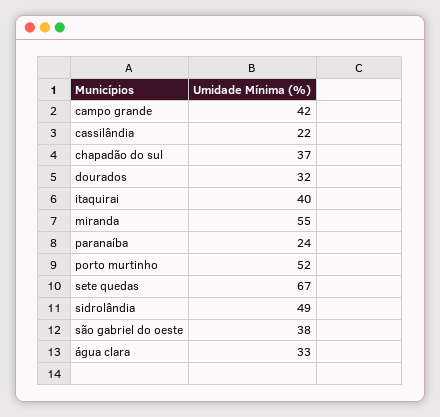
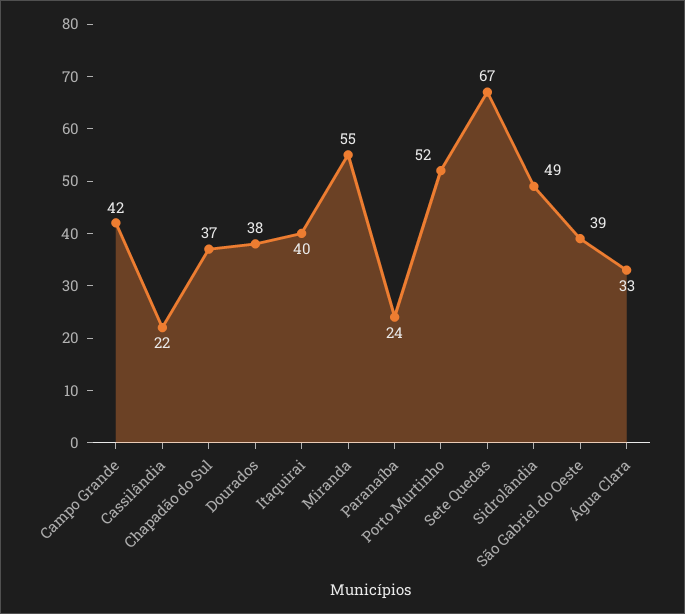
dourados: 32 -> 38
são gabriel do oeste: 38 -> 39

